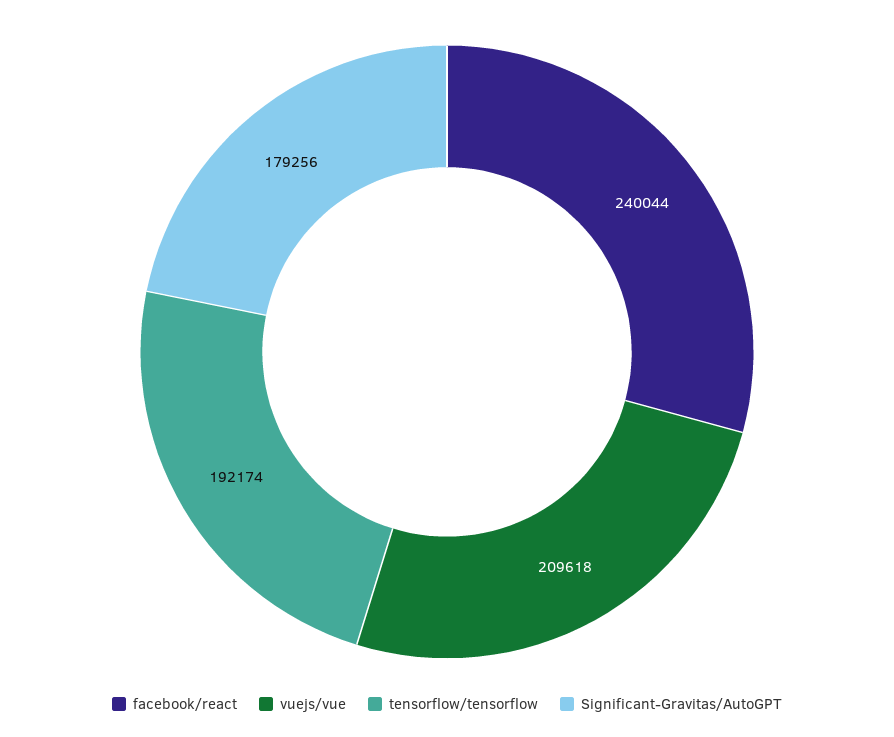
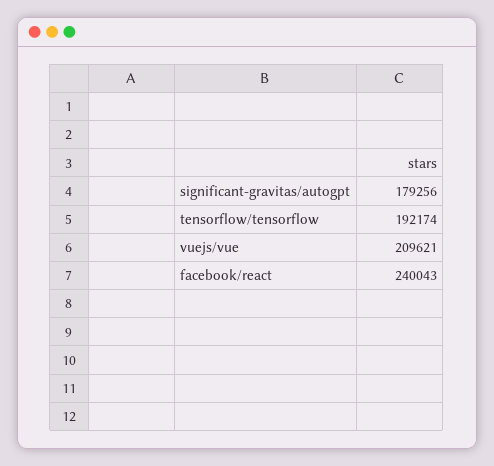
facebook/react: 240044 -> 240043
vuejs/vue: 209618 -> 209621

